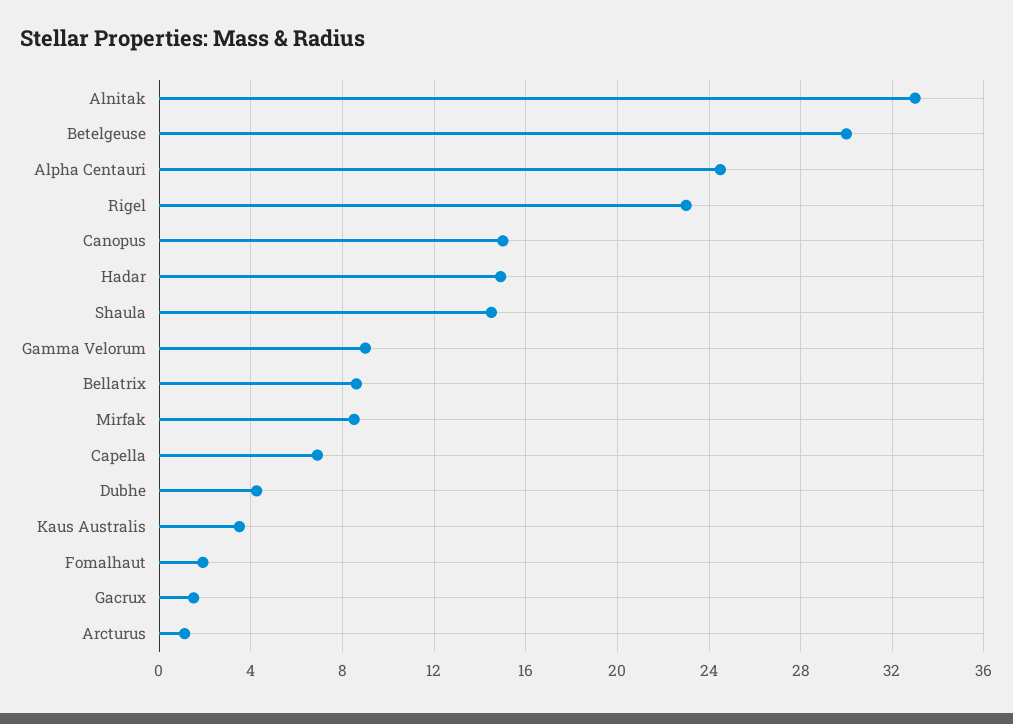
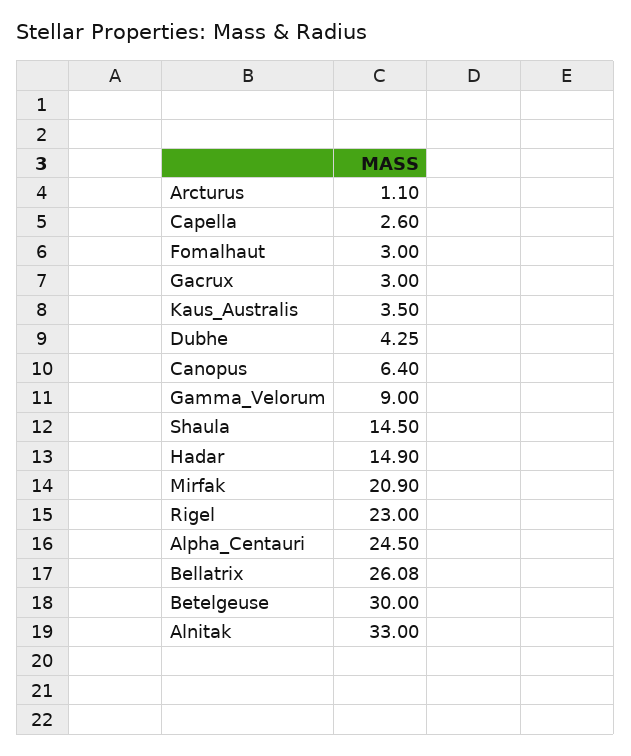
Canopus: 15 -> 6.4
Bellatrix: 8.5 -> 26.08
Mirfak: 8.5 -> 20.9
Capella: 7 -> 2.6
Fomalhaut: 2 -> 3
Gacrux: 1.5 -> 3

